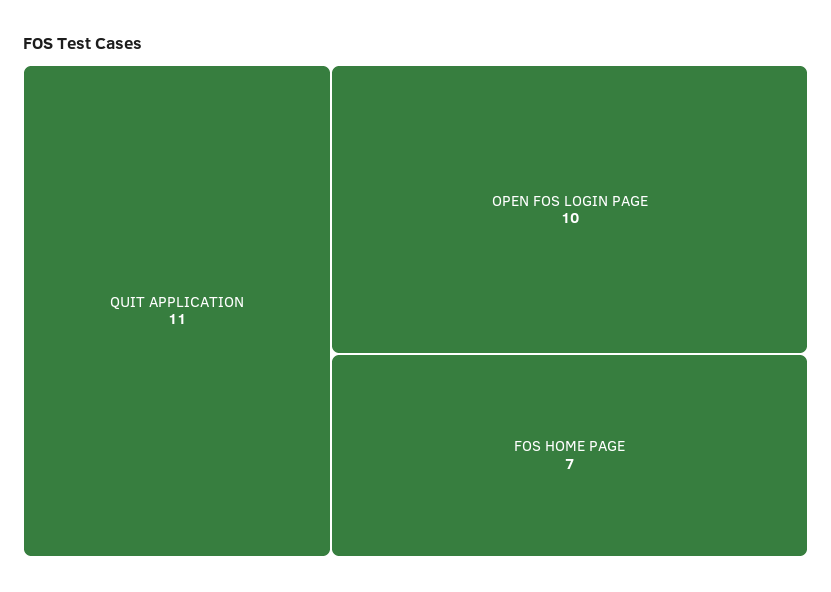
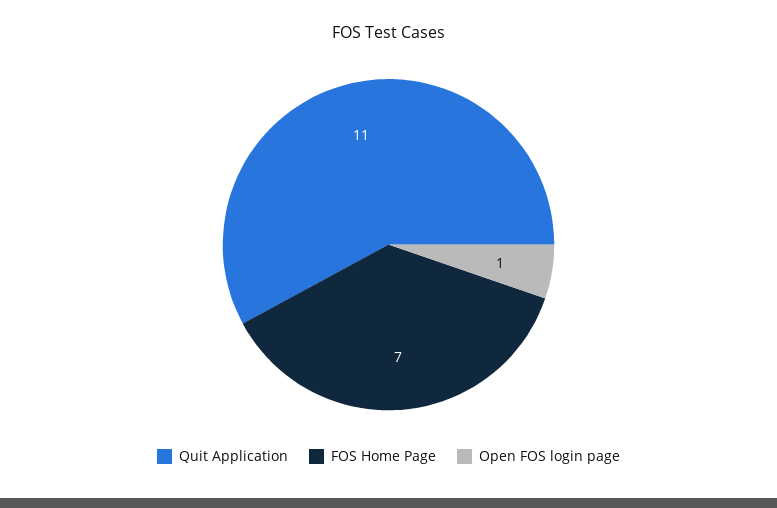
OPEN FOS LOGIN PAGE: 10 -> 1

